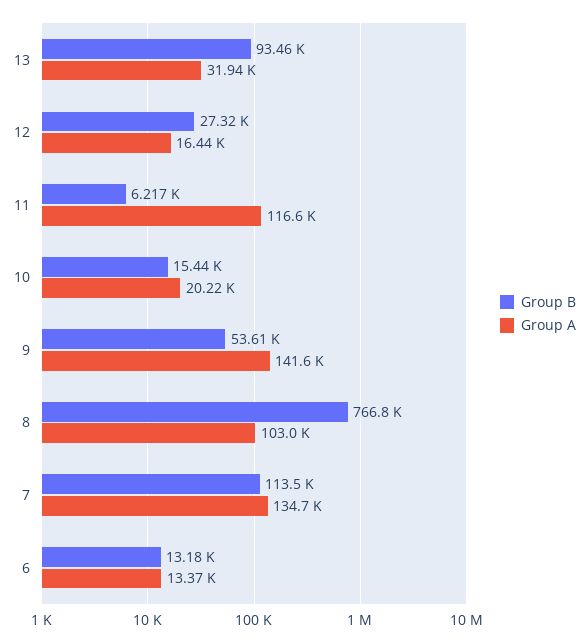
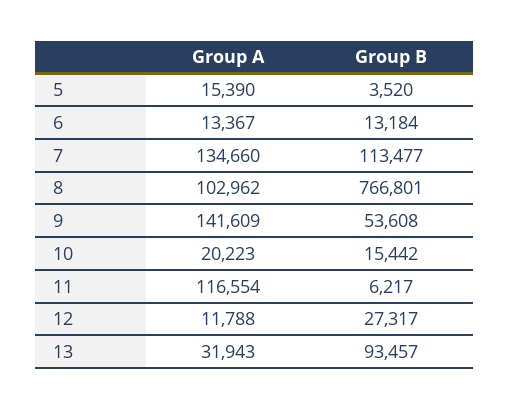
Group A, 12: 16440 -> 11788
Group A, 5: none -> 15390
Group B, 5: none -> 3520

